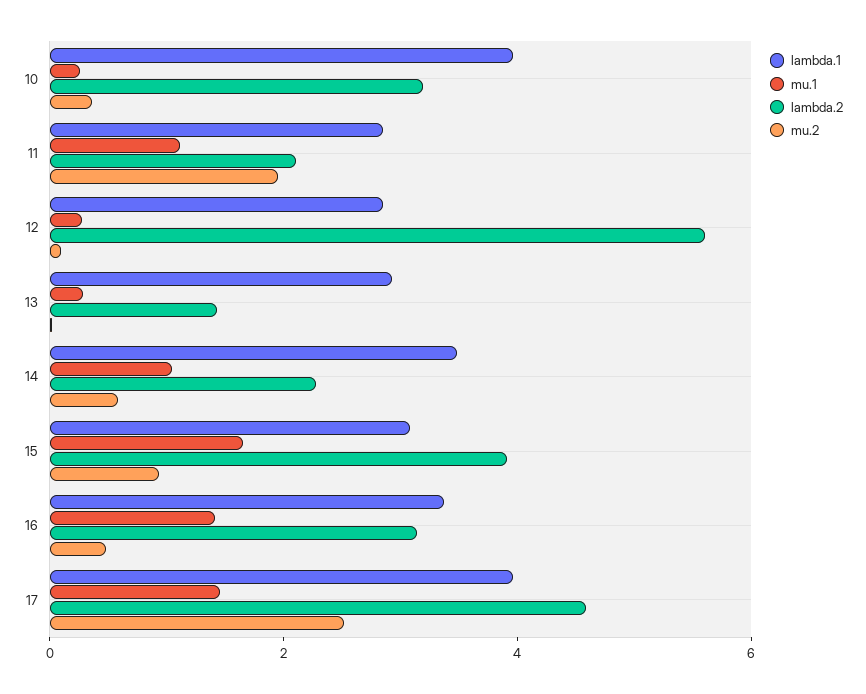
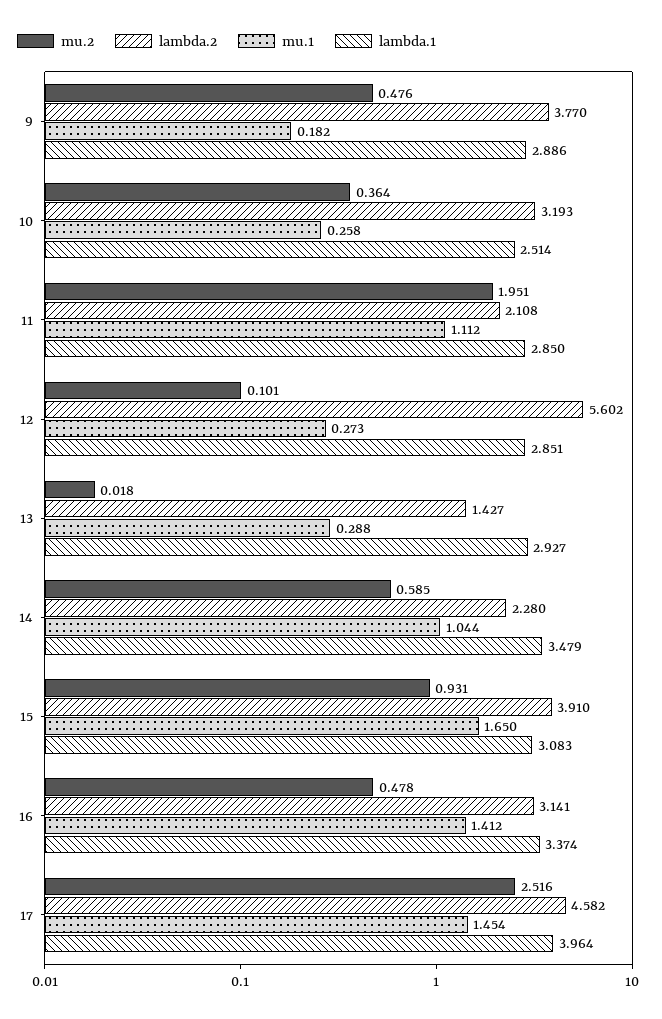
lambda.1, 10: 4 -> 2.514
mu.2, 9: none -> 0.476
lambda.2, 9: none -> 3.77
mu.1, 9: none -> 0.182
lambda.1, 9: none -> 2.886

